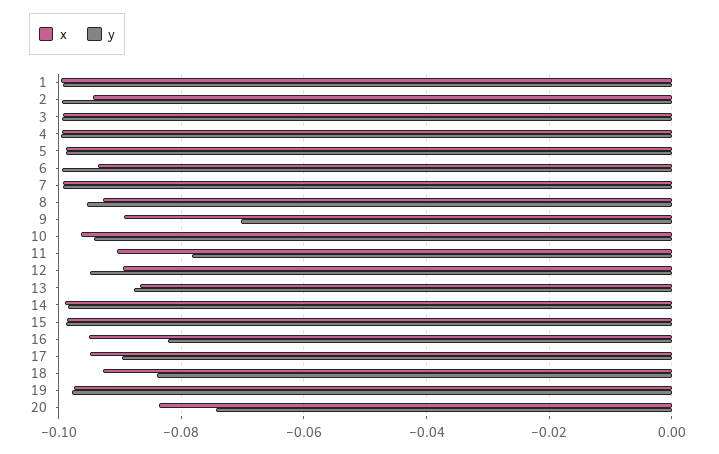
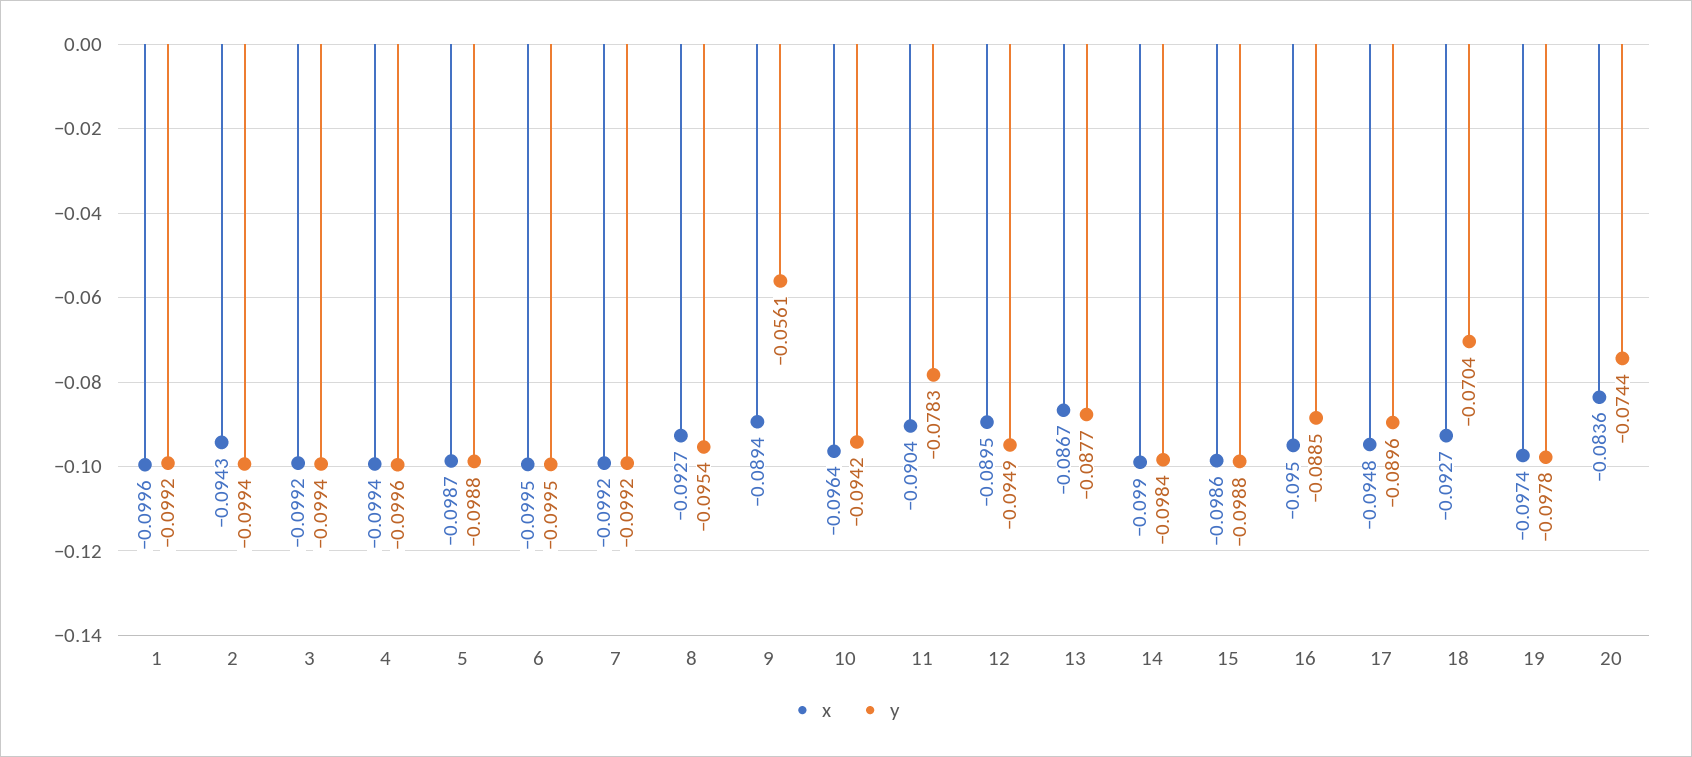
x, 6: -0.094 -> -0.0995
y, 9: -0.07 -> -0.0561
y, 16: -0.082 -> -0.0885
y, 18: -0.084 -> -0.0704

